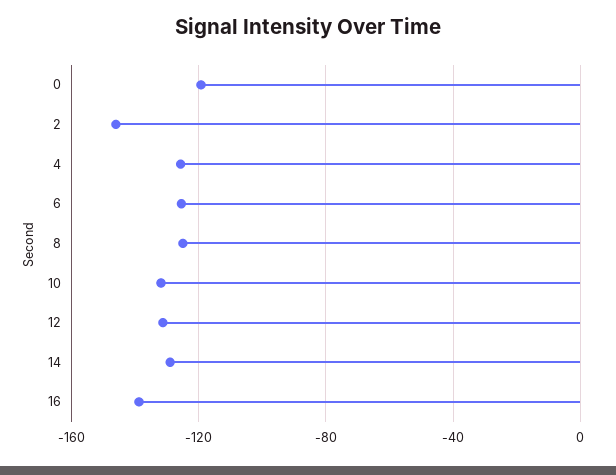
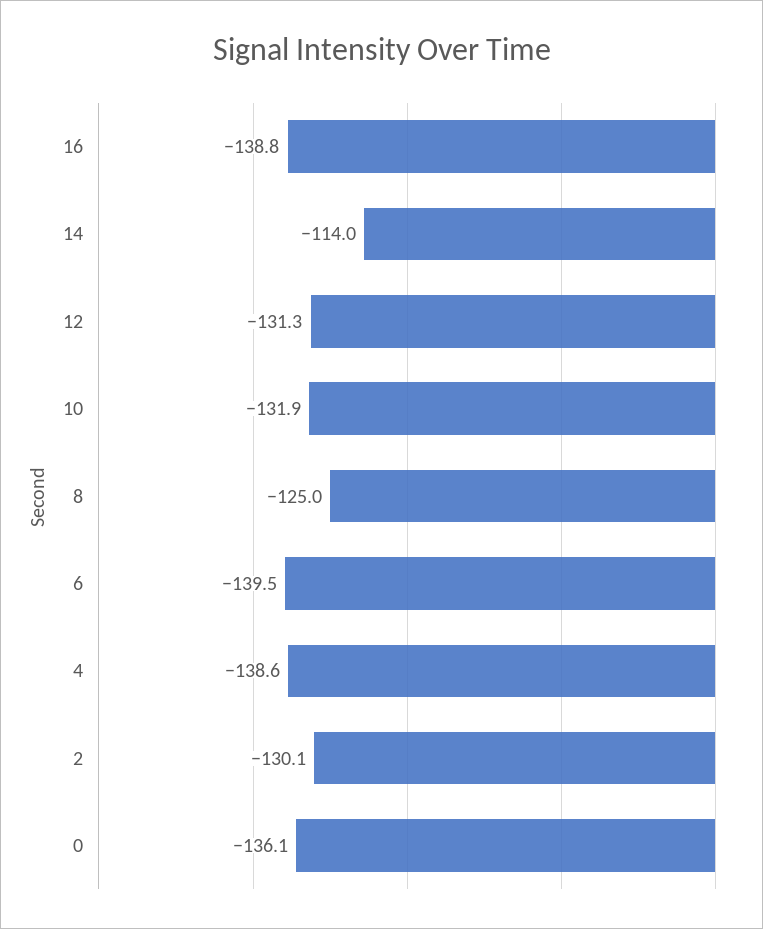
0: -120 -> -136.1
2: -145 -> -130.1
4: -125 -> -138.6
6: -125 -> -139.5
14: -130 -> -114

